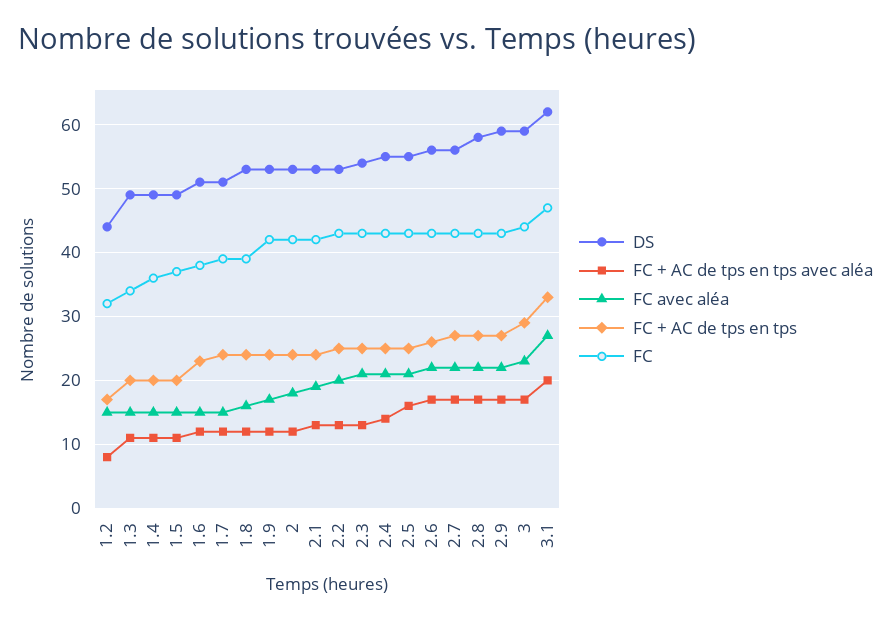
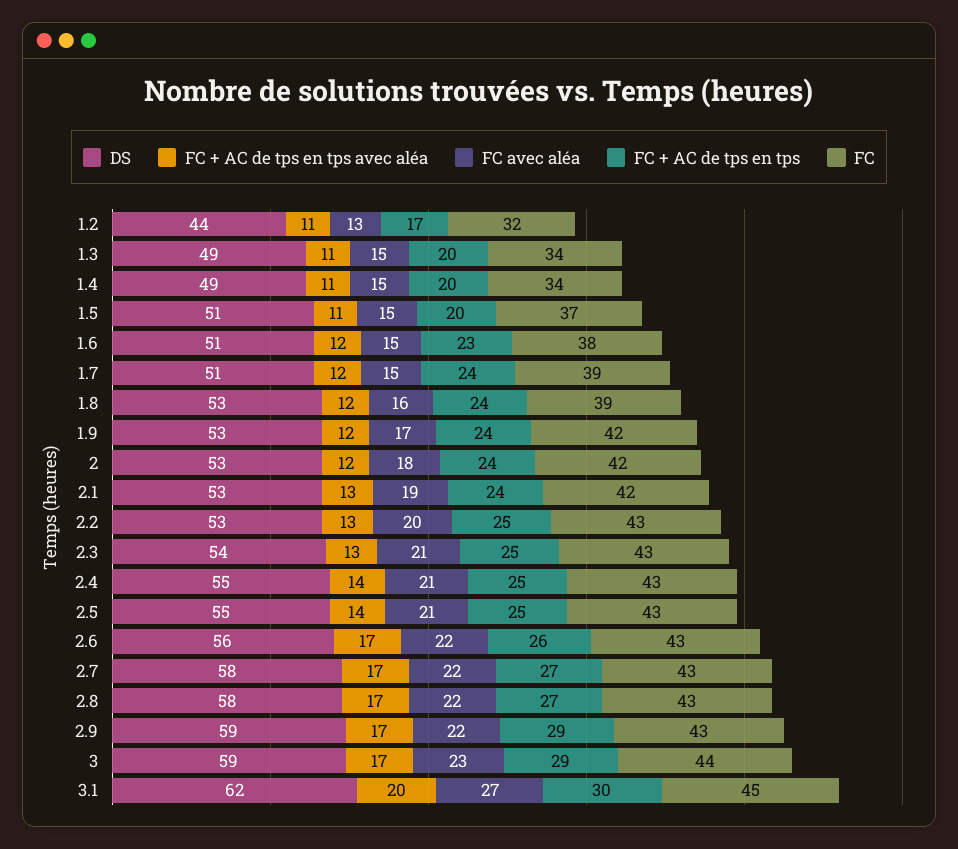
FC + AC de tps en tps avec aléa, 1.2: 8 -> 11
FC avec aléa, 1.2: 15 -> 13
FC, 1.4: 36 -> 34
DS, 1.5: 49 -> 51
FC + AC de tps en tps avec aléa, 2.5: 16 -> 14
DS, 2.7: 56 -> 58
FC + AC de tps en tps, 2.9: 27 -> 29
FC + AC de tps en tps, 3.1: 33 -> 30
FC, 3.1: 47 -> 45

